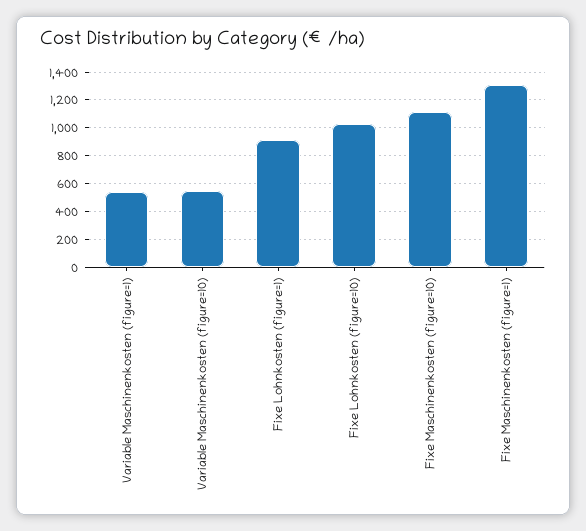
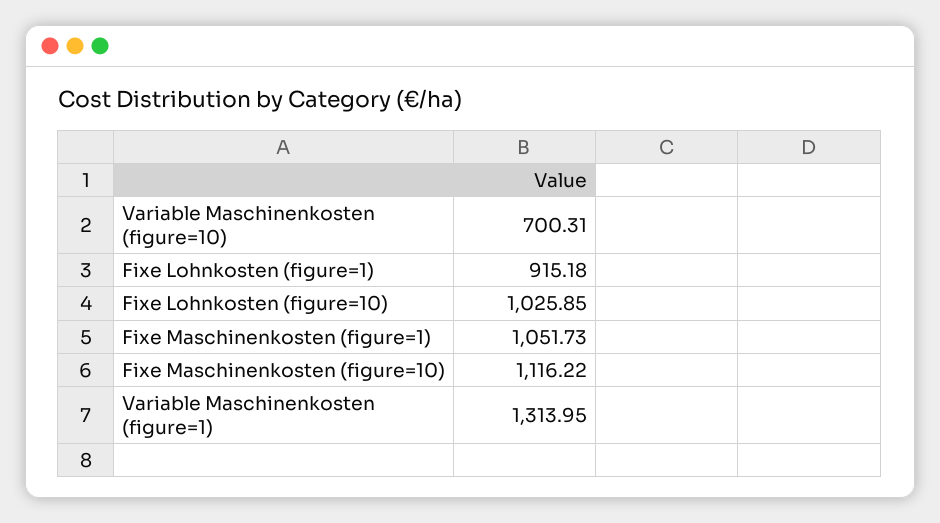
Variable Maschinenkosten (figure=1): 550 -> 1313.95
Variable Maschinenkosten (figure=10): 550 -> 700.31
Fixe Maschinenkosten (figure=1): 1300 -> 1051.73

